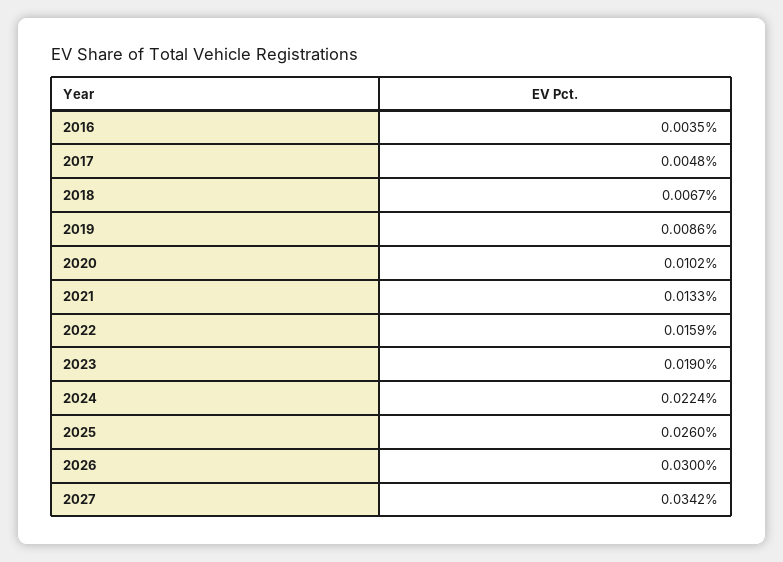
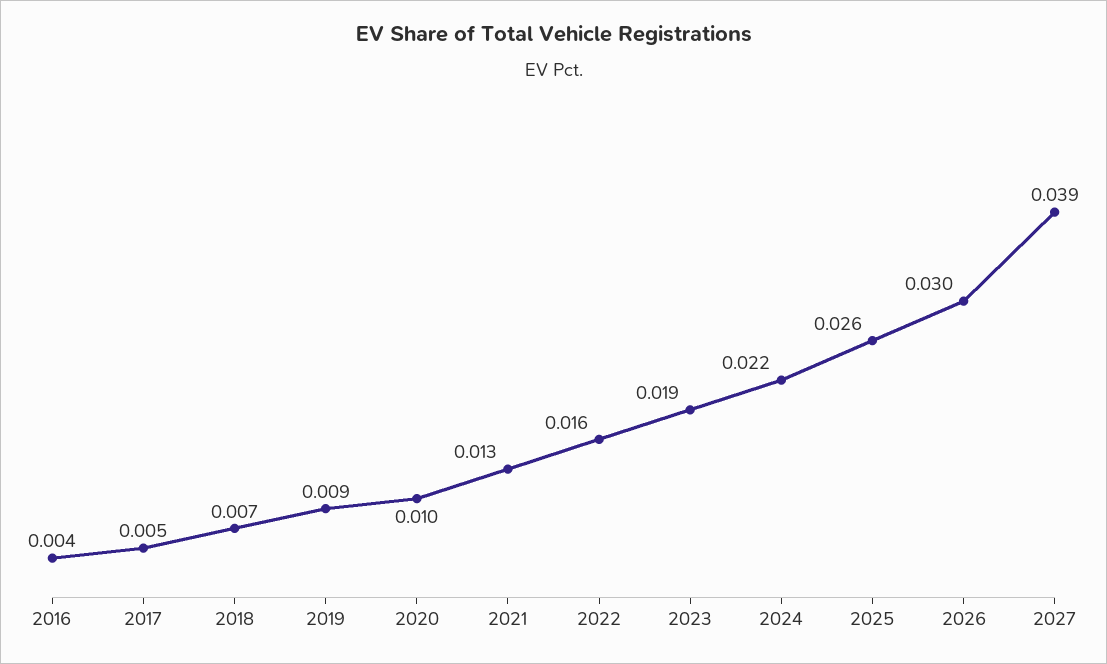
2027: 0.0342 -> 0.039

